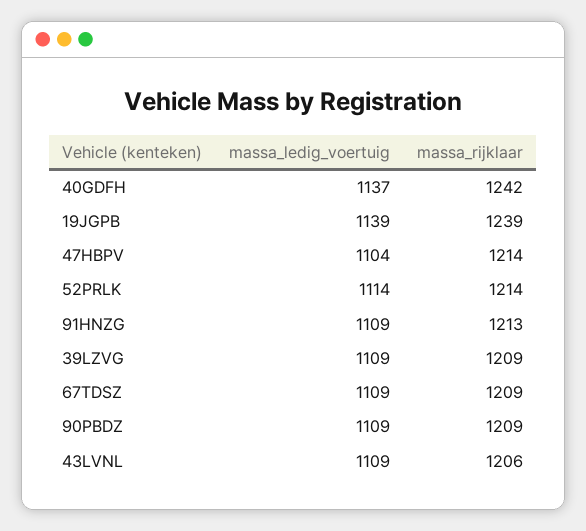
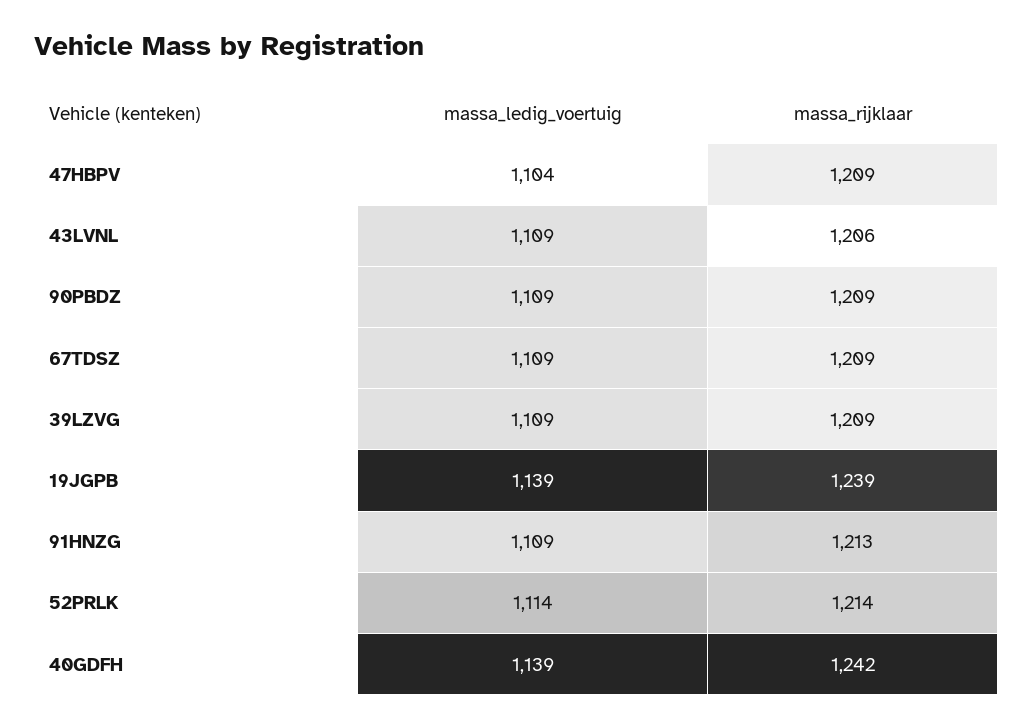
massa_ledig_voertuig, 40GDFH: 1137 -> 1139
massa_rijklaar, 47HBPV: 1214 -> 1209

